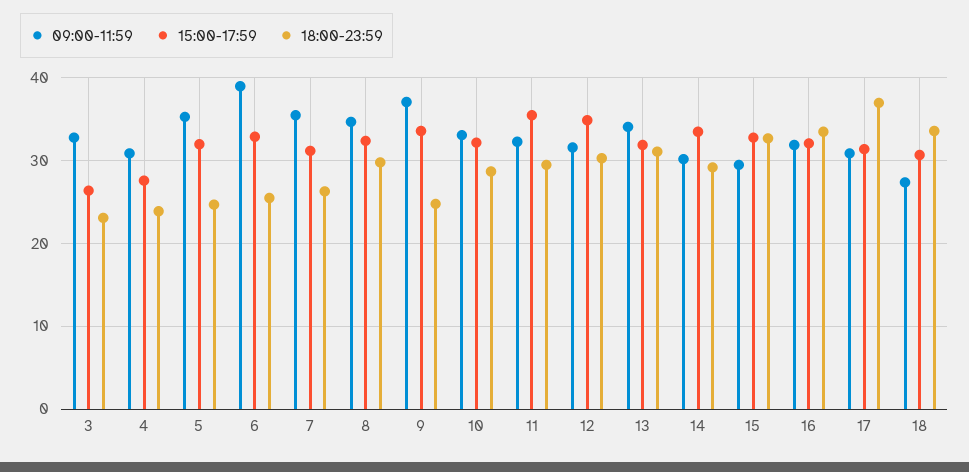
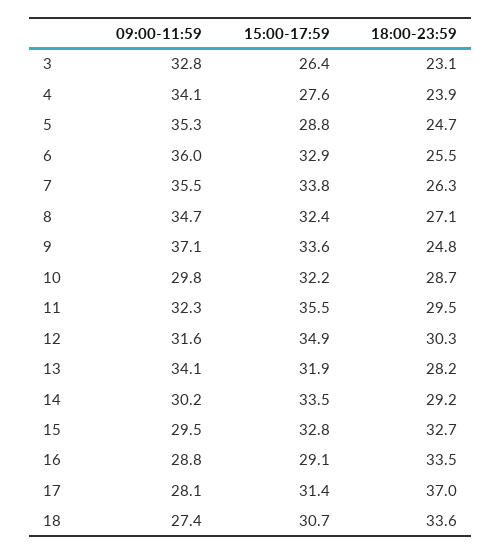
09:00-11:59, 4: 31 -> 34.1
15:00-17:59, 5: 32 -> 28.8
09:00-11:59, 6: 39 -> 36
15:00-17:59, 7: 31 -> 33.8
18:00-23:59, 8: 30 -> 27.1
09:00-11:59, 10: 33 -> 29.8
18:00-23:59, 13: 31 -> 28.2
09:00-11:59, 16: 32 -> 28.8
15:00-17:59, 16: 32 -> 29.1
09:00-11:59, 17: 31 -> 28.1

